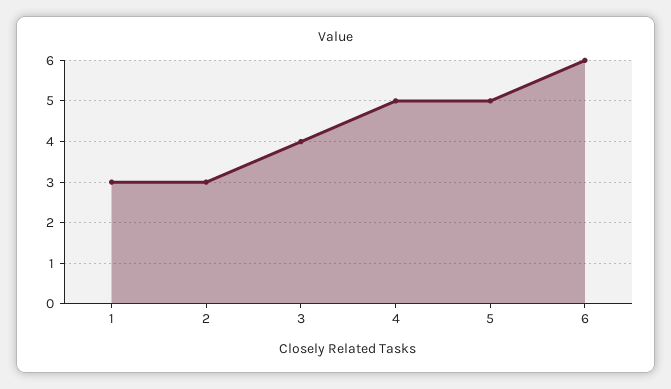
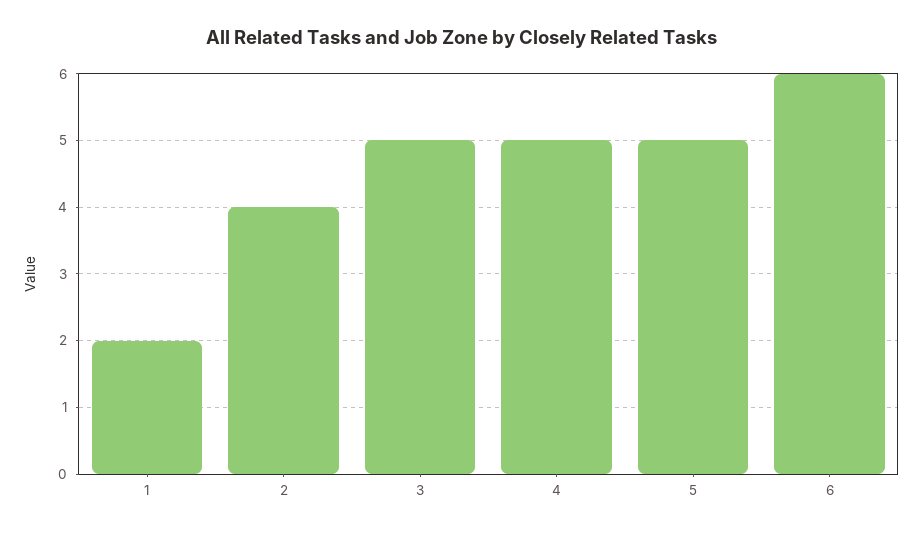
1: 3 -> 2
2: 3 -> 4
3: 4 -> 5

